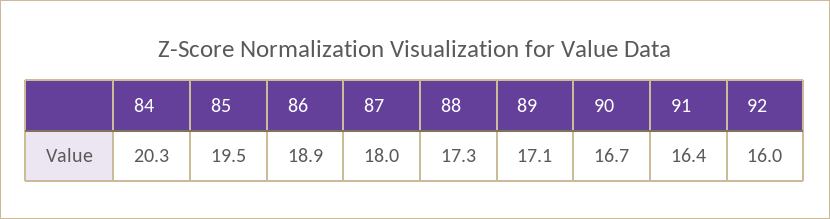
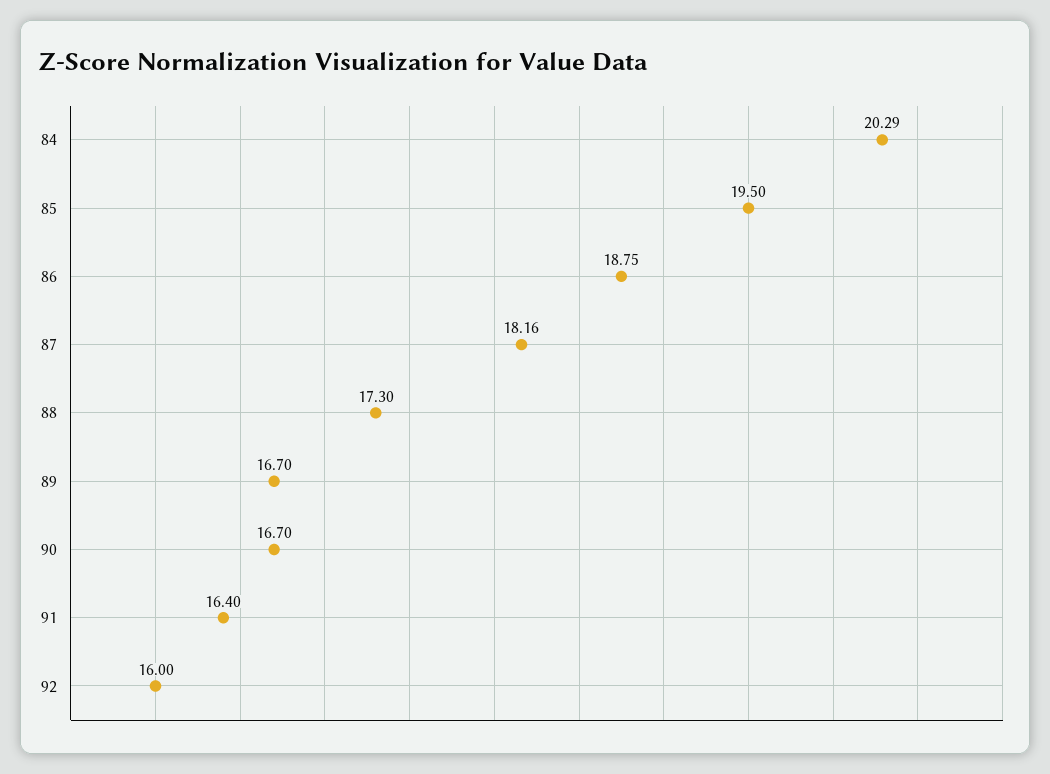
84: 20.3 -> 20.29
86: 18.9 -> 18.75
87: 18 -> 18.16
89: 17.1 -> 16.7

